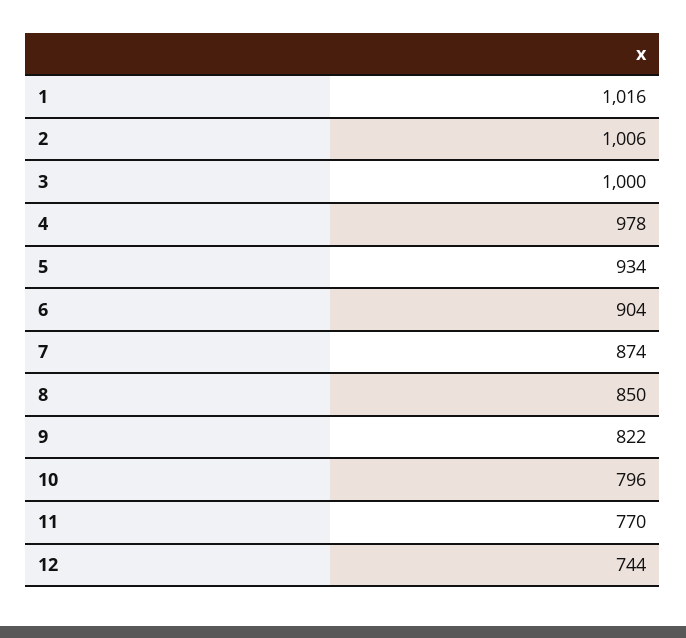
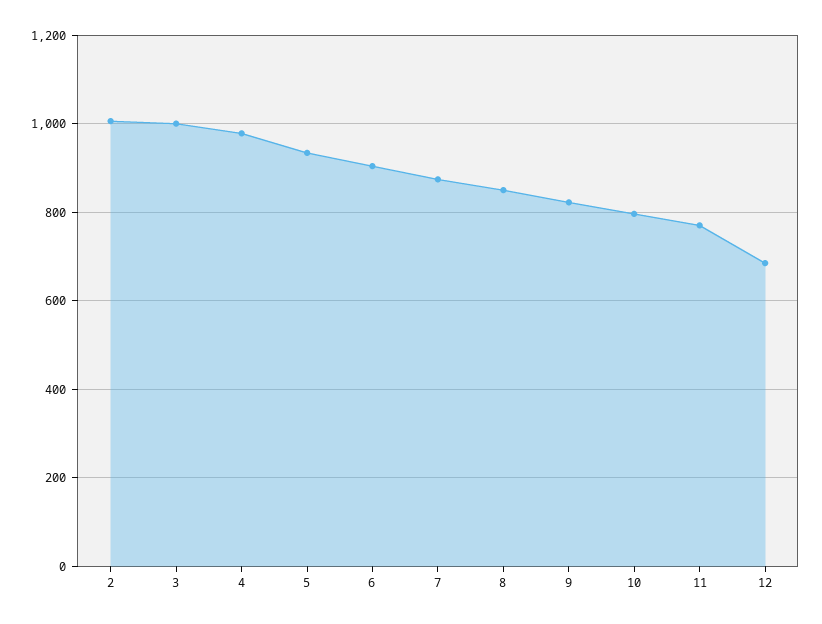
1: 1016 -> none
12: 744 -> 680

